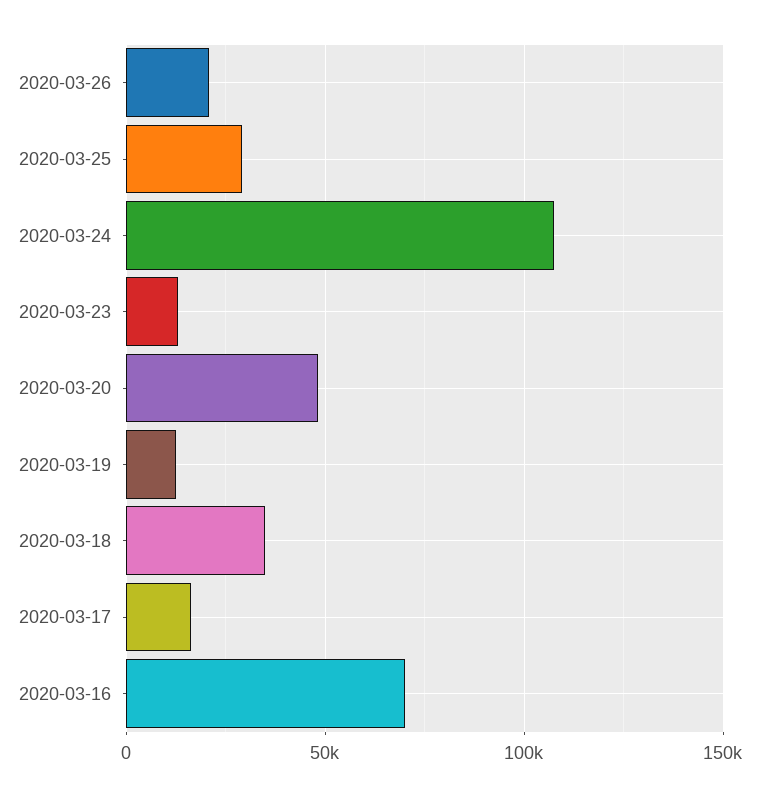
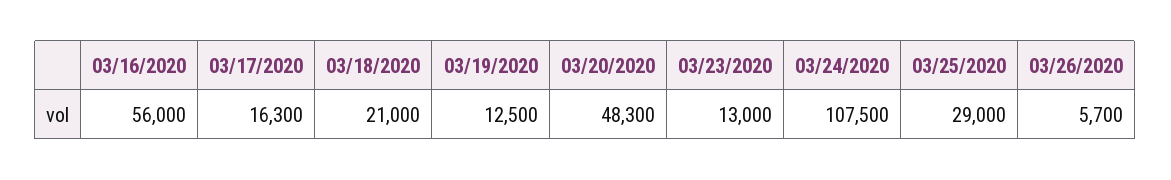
2020-03-26: 20000 -> 5700
2020-03-18: 35000 -> 21000
2020-03-16: 70000 -> 56000

